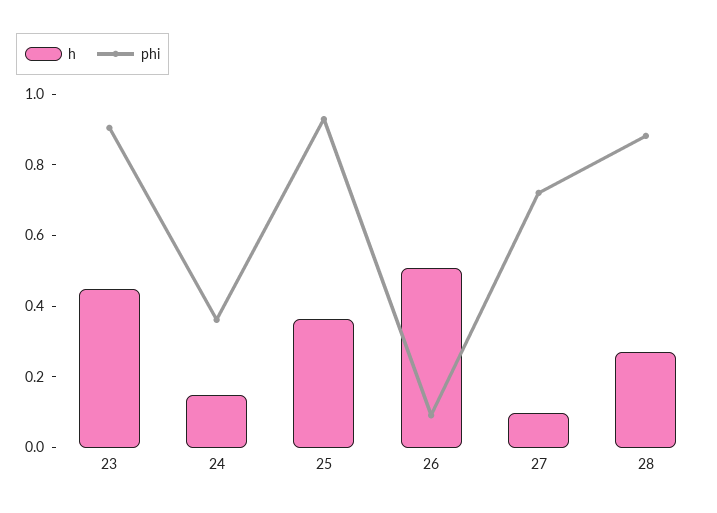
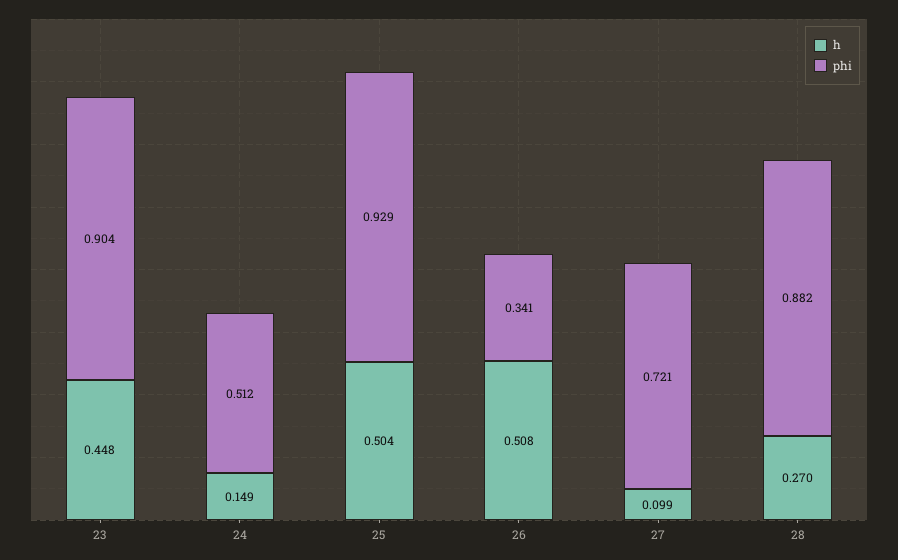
phi, 24: 0.35 -> 0.512
h, 25: 0.35 -> 0.504
phi, 26: 0.1 -> 0.341

